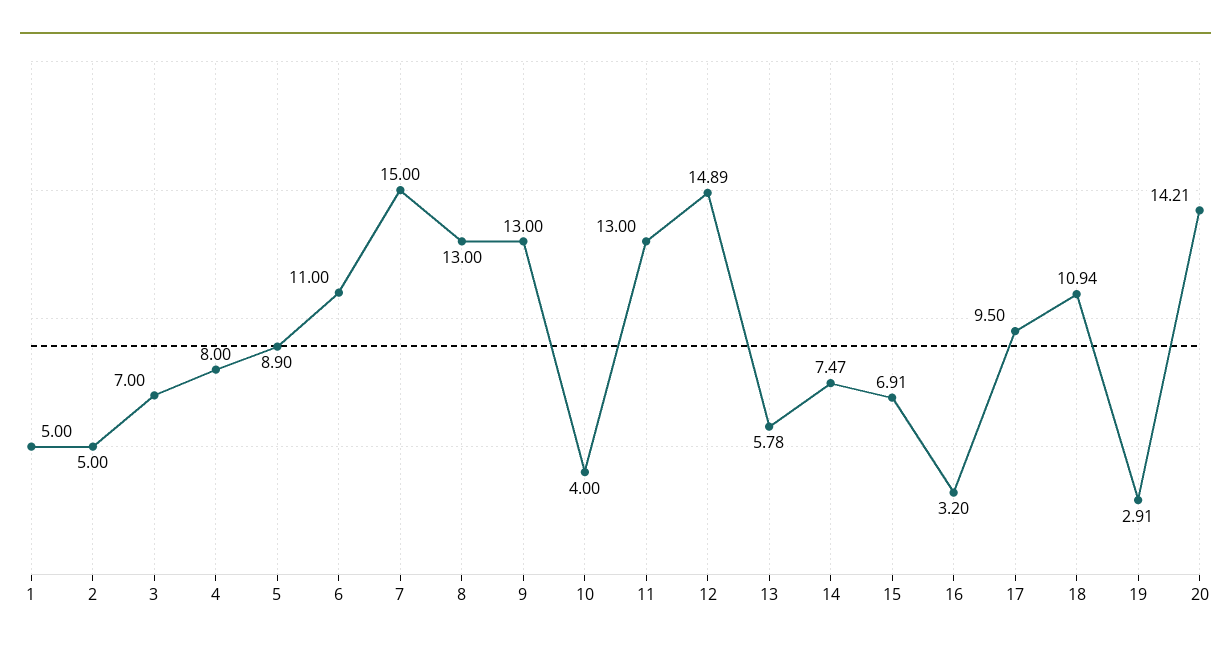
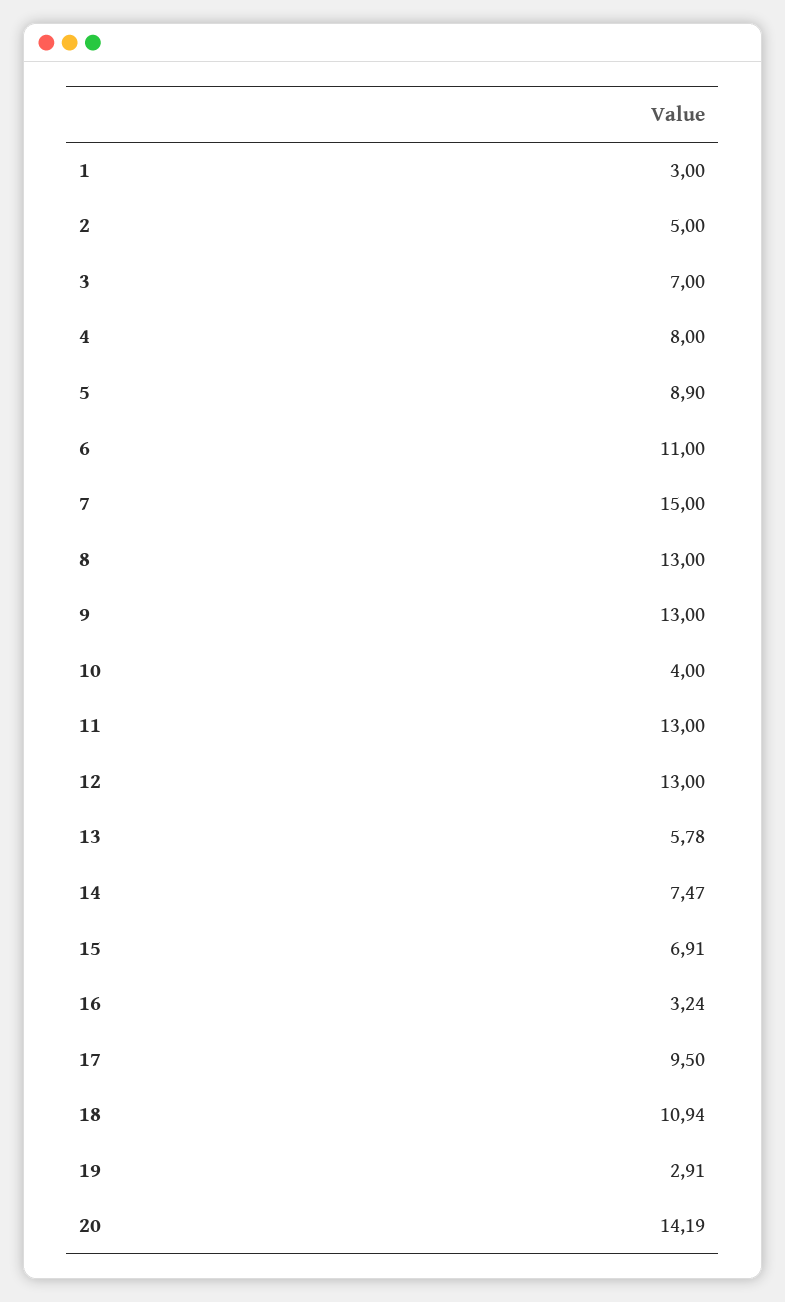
1: 5 -> 3
12: 14.89 -> 13
16: 3.2 -> 3.24
20: 14.21 -> 14.19

